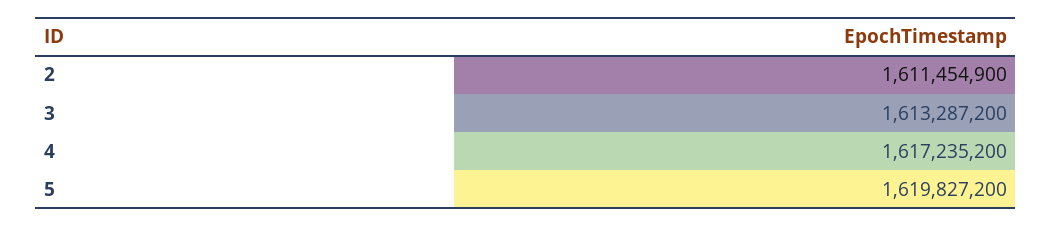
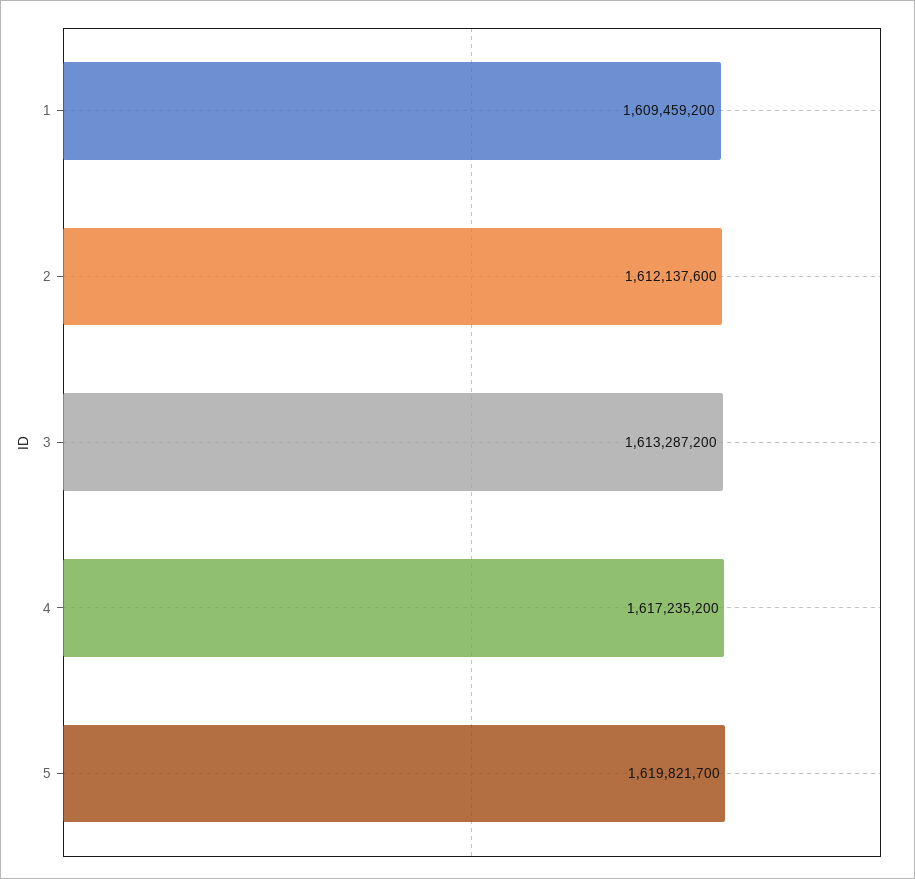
2: 1611454900 -> 1612137600
5: 1619827200 -> 1619821700
1: none -> 1609459200

